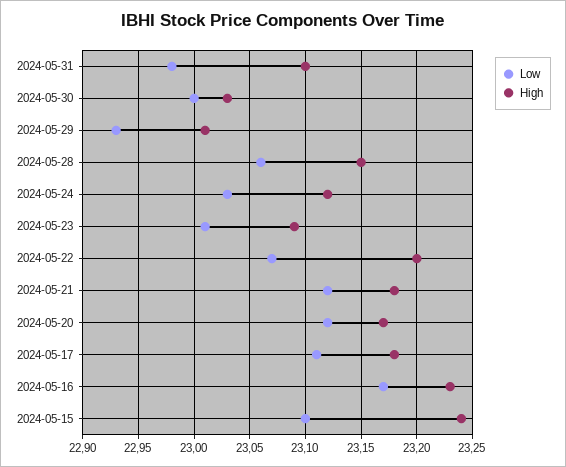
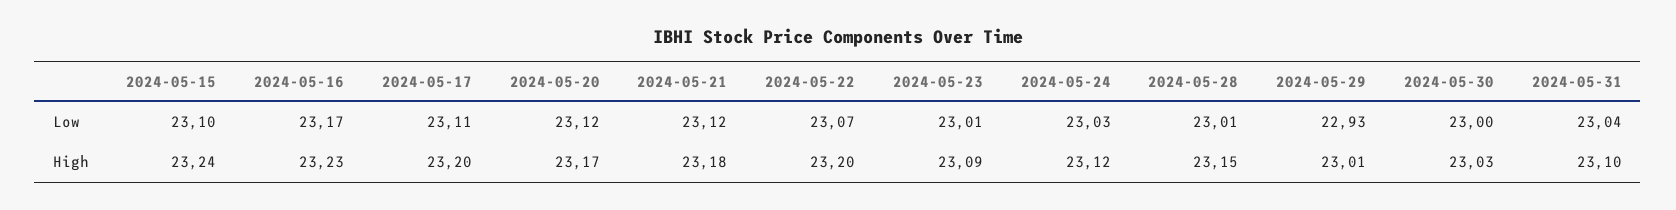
Low, 2024-05-31: 22.98 -> 23.04
Low, 2024-05-28: 23.06 -> 23.01
High, 2024-05-17: 23.18 -> 23.2

